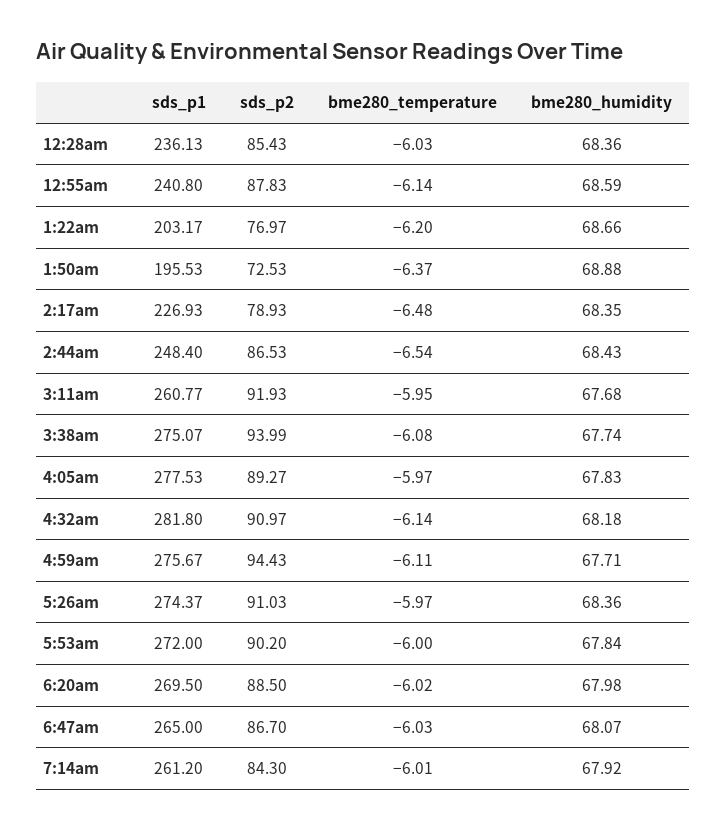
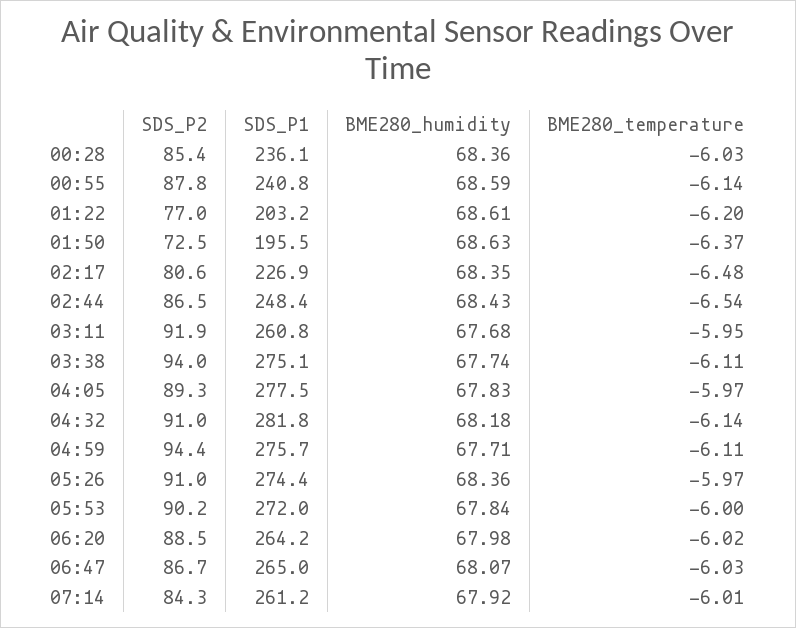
bme280_humidity, 1:22am: 68.66 -> 68.61
bme280_humidity, 1:50am: 68.88 -> 68.63
sds_p2, 2:17am: 78.93 -> 80.6
bme280_temperature, 3:38am: -6.08 -> -6.11
sds_p1, 6:20am: 269.5 -> 264.2

